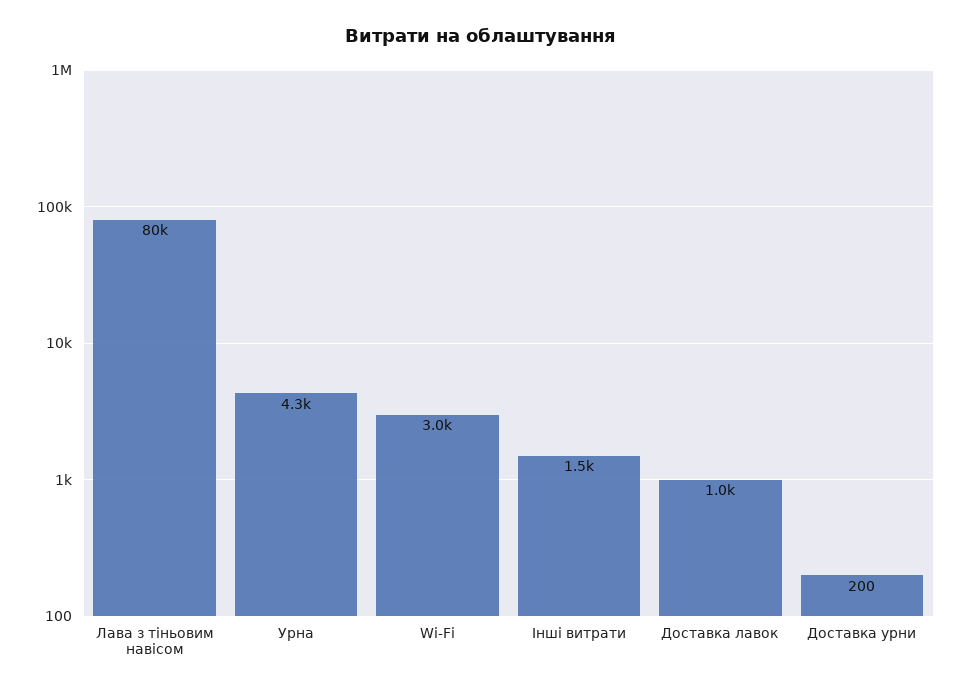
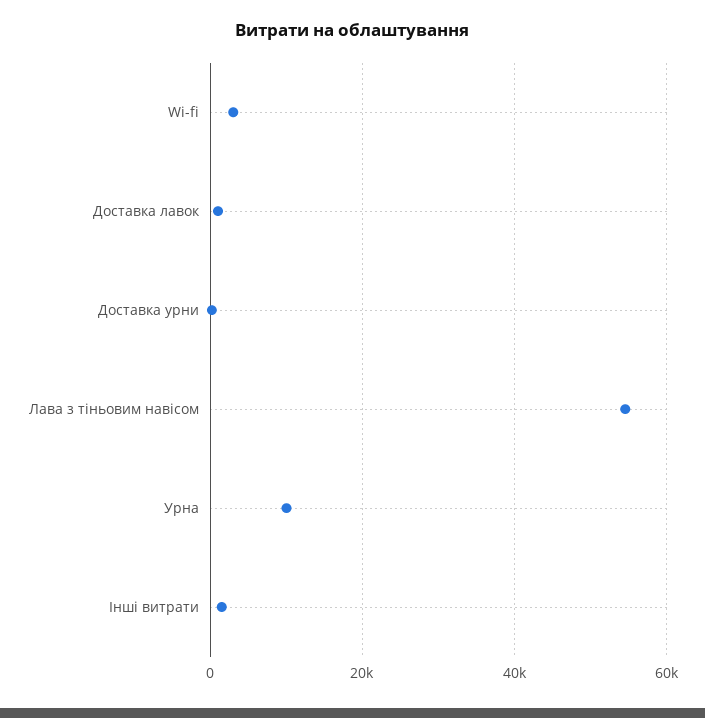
Лава з тіньовим навісом: 80000 -> 54000
Урна: 4300 -> 10000

